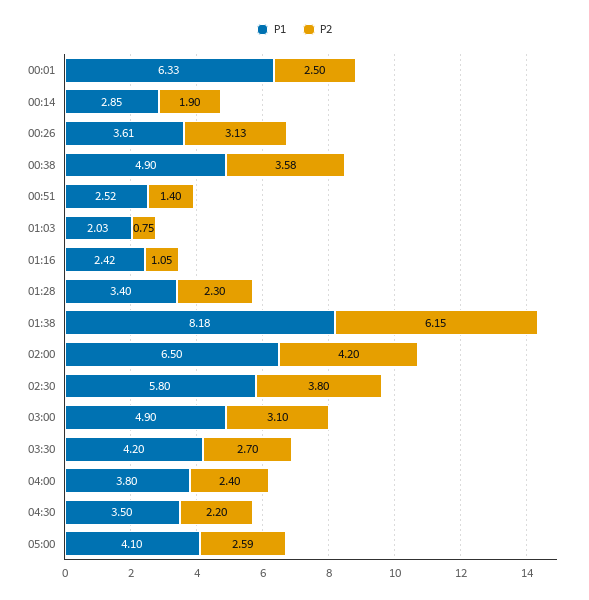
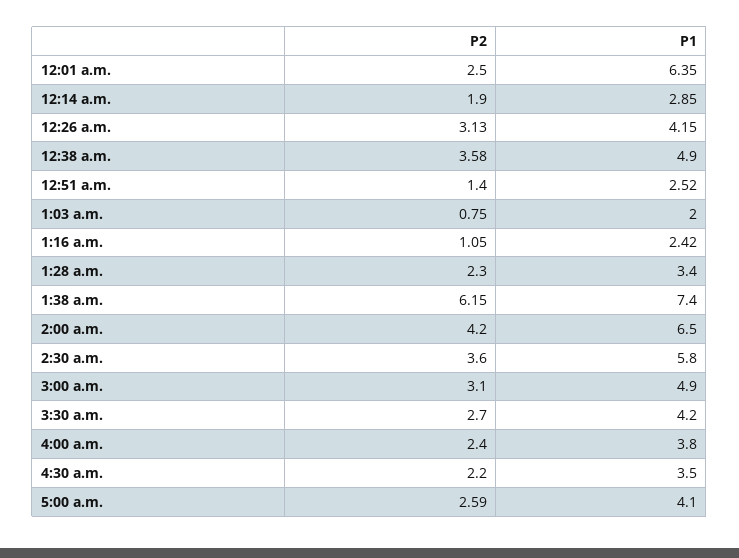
P1, 00:01: 6.33 -> 6.35
P1, 00:26: 3.61 -> 4.15
P1, 01:03: 2.03 -> 2
P1, 01:38: 8.18 -> 7.4
P2, 02:30: 3.8 -> 3.6

